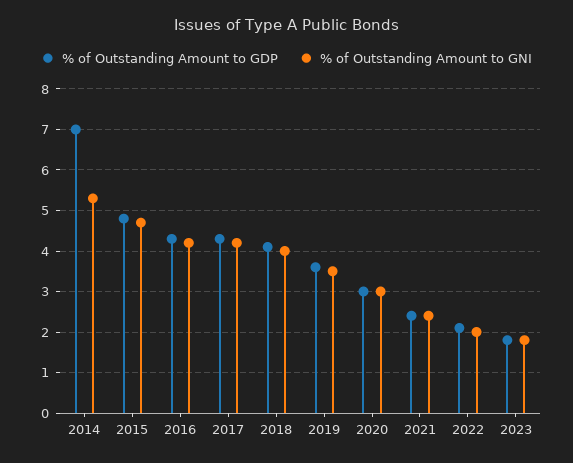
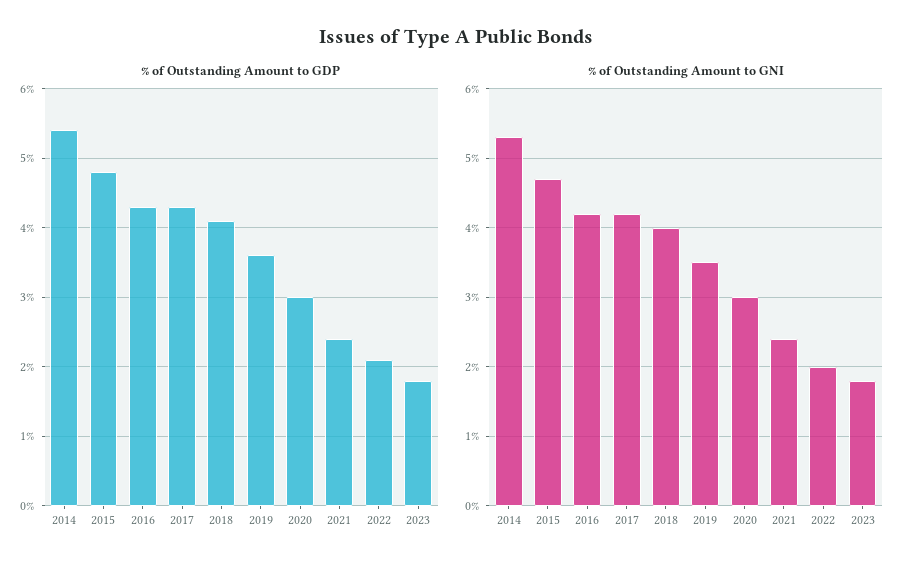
% of Outstanding Amount to GDP, 2014: 7 -> 5.4

